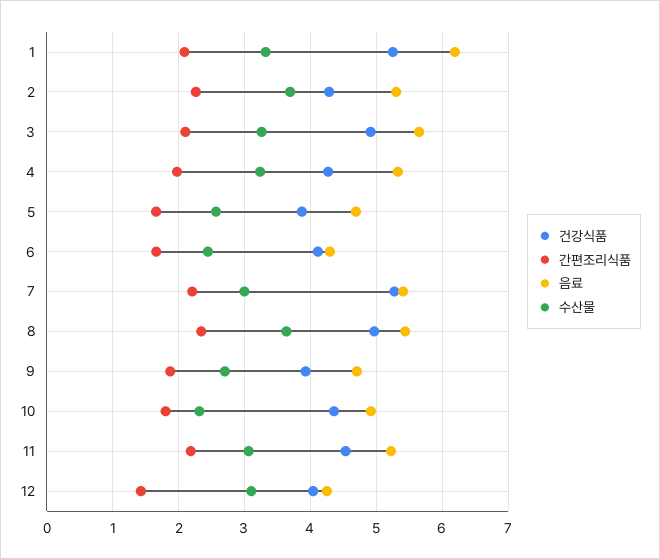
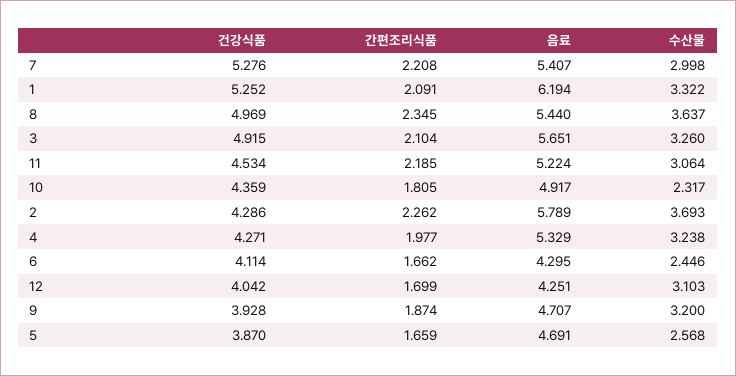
음료, 2: 5.3 -> 5.789
수산물, 9: 2.7 -> 3.2
간편조리식품, 12: 1.4 -> 1.699

